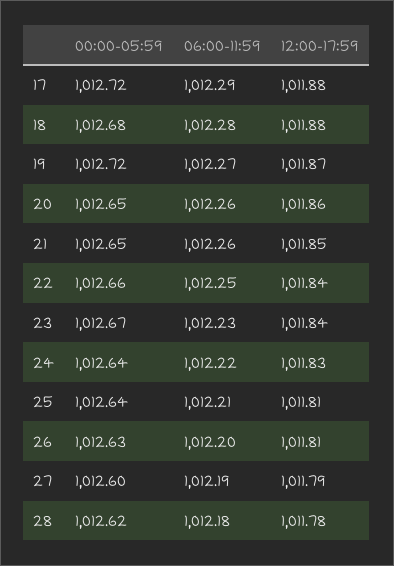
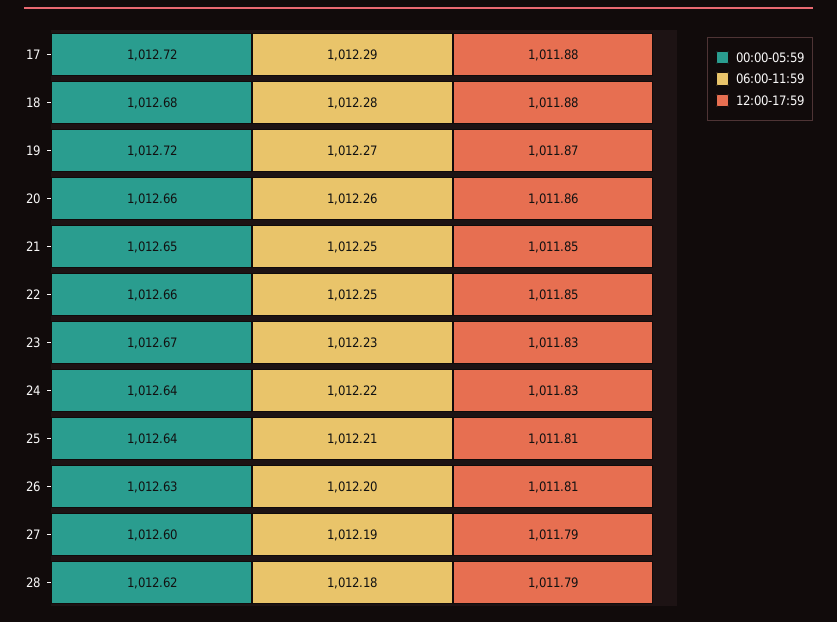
00:00-05:59, 20: 1012.65 -> 1012.66
06:00-11:59, 21: 1012.26 -> 1012.25
12:00-17:59, 22: 1011.84 -> 1011.85
12:00-17:59, 23: 1011.84 -> 1011.83
12:00-17:59, 28: 1011.78 -> 1011.79

